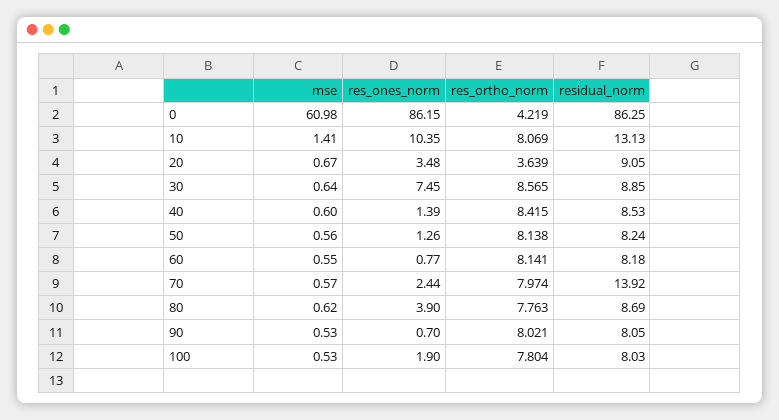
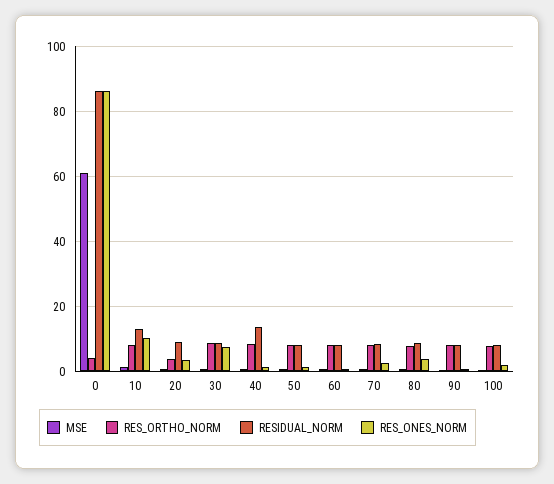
residual_norm, 40: 8.53 -> 14
residual_norm, 70: 13.92 -> 8

